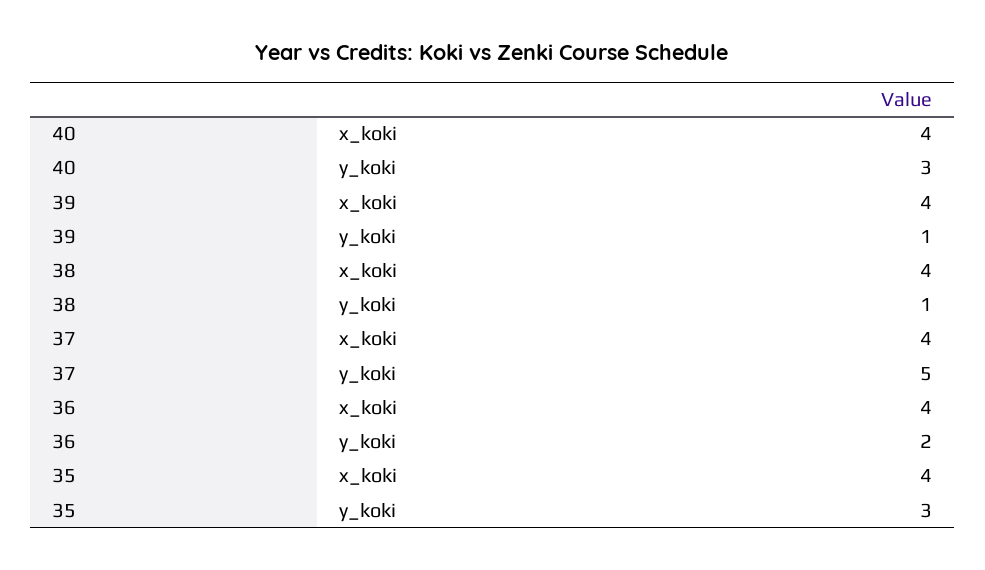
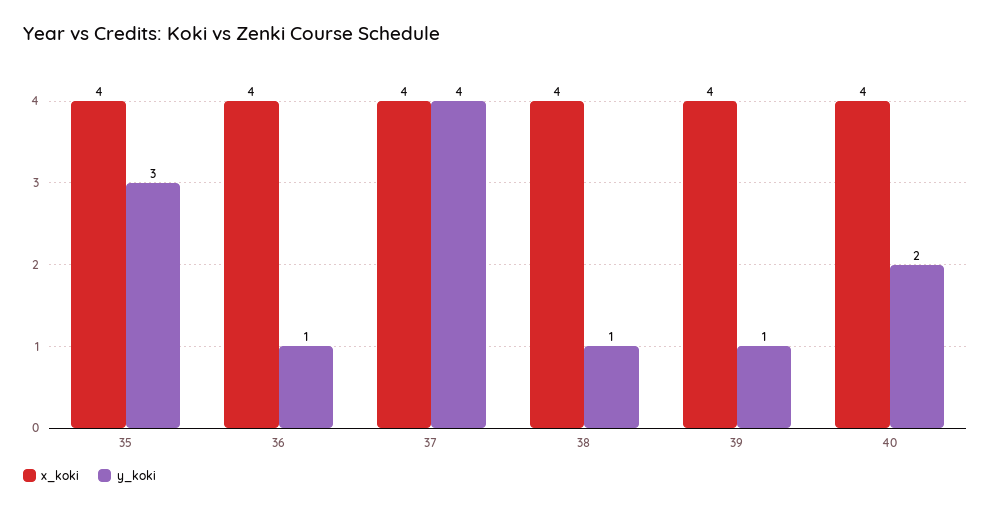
y_koki, 40: 3 -> 2
y_koki, 37: 5 -> 4
y_koki, 36: 2 -> 1

